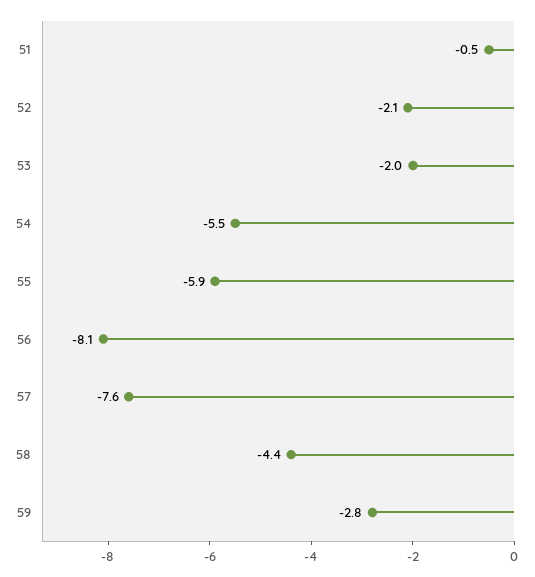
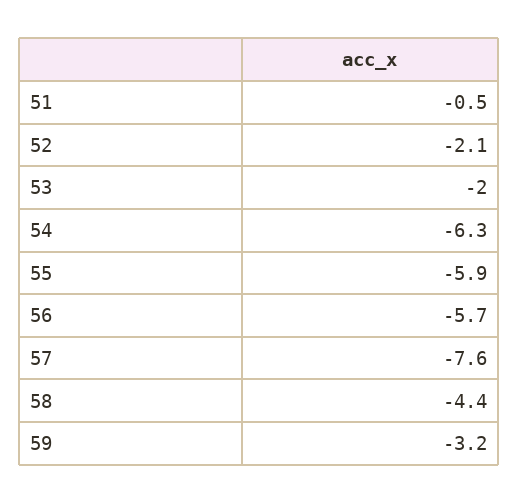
54: -5.5 -> -6.3
56: -8.1 -> -5.7
59: -2.8 -> -3.2

